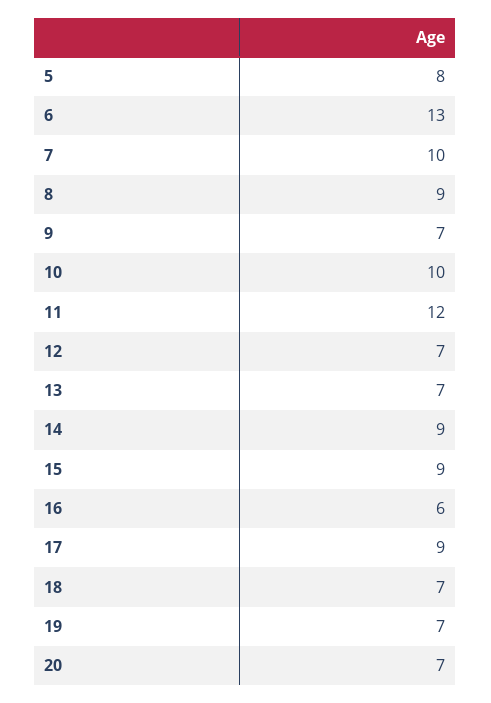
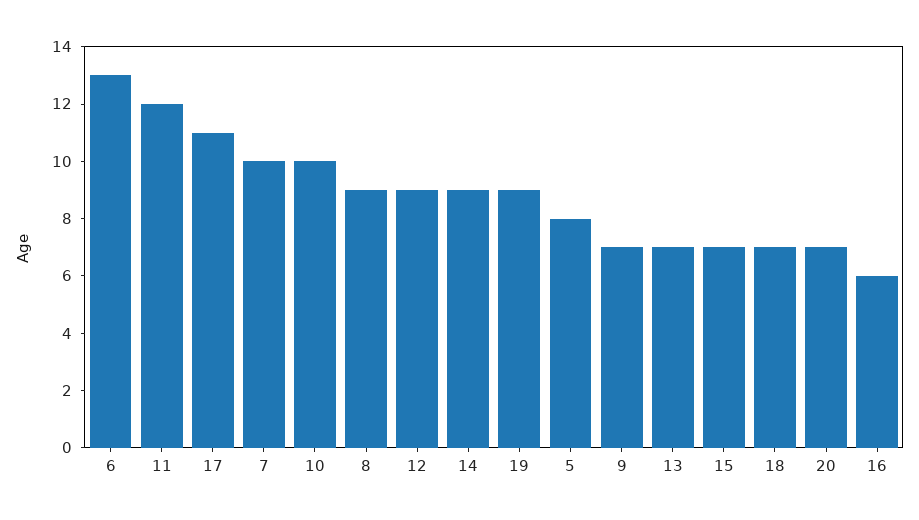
12: 7 -> 9
15: 9 -> 7
17: 9 -> 11
19: 7 -> 9

